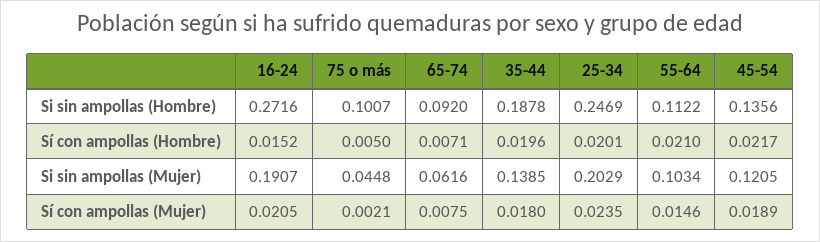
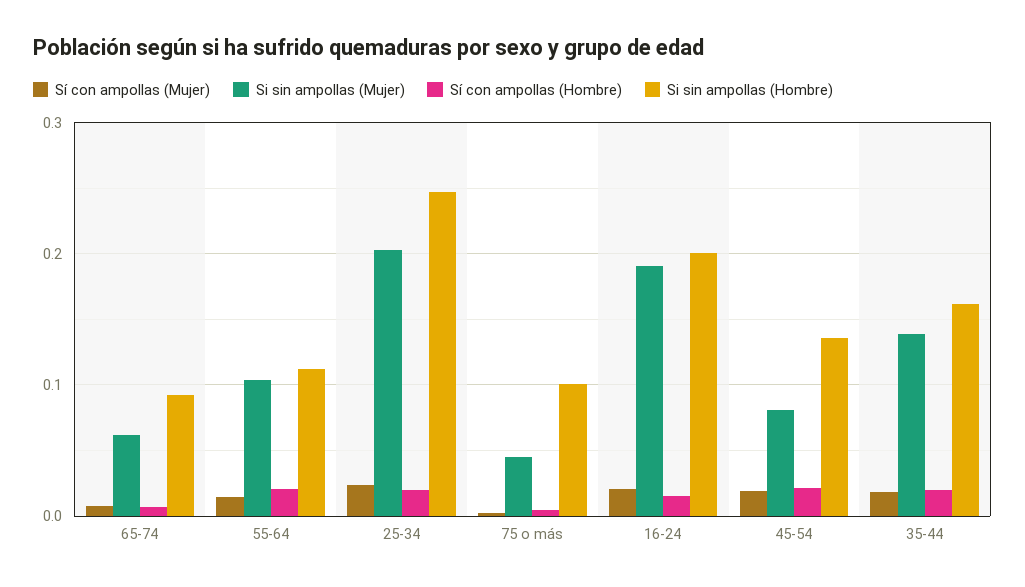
Si sin ampollas (Hombre), 16-24: 0.2716 -> 0.2
Si sin ampollas (Hombre), 35-44: 0.1878 -> 0.16
Si sin ampollas (Mujer), 45-54: 0.1205 -> 0.08

